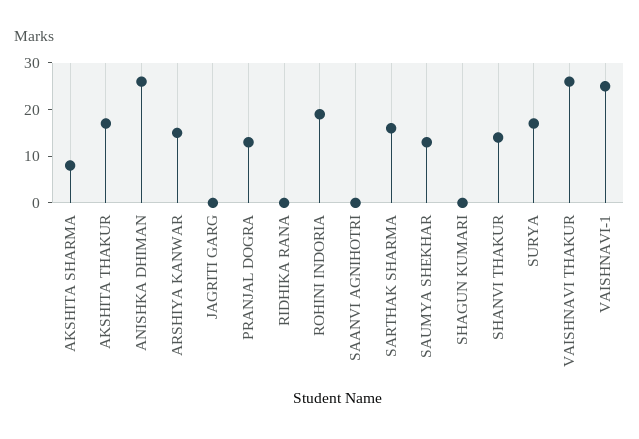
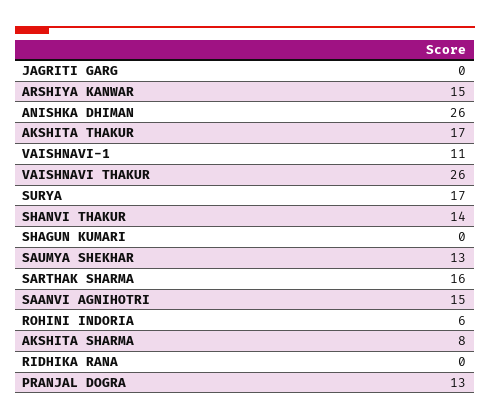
ROHINI INDORIA: 20 -> 6
SAANVI AGNIHOTRI: 0 -> 15
VAISHNAVI-1: 25 -> 11

